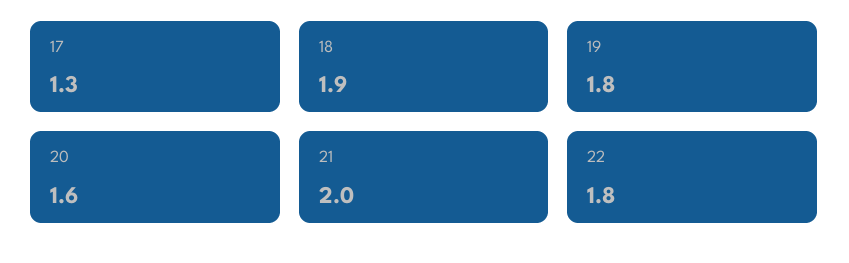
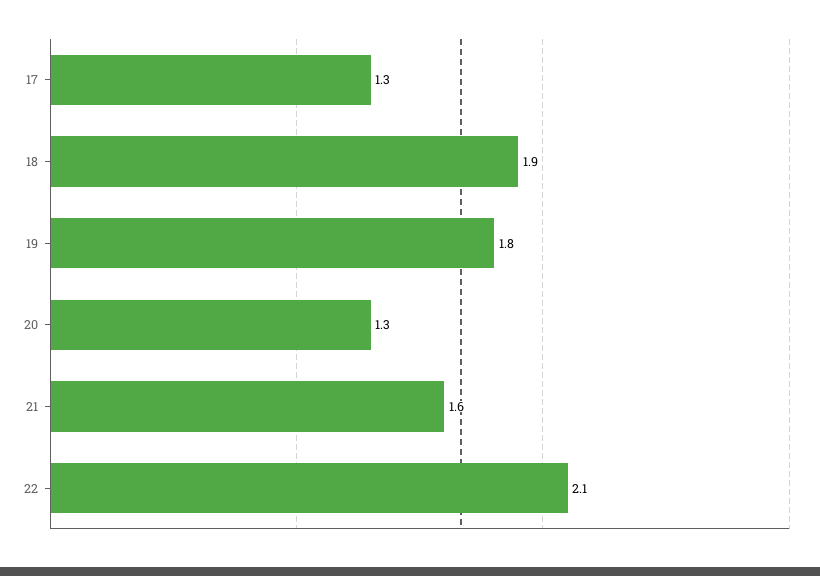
20: 1.6 -> 1.3
21: 2 -> 1.6
22: 1.8 -> 2.1

